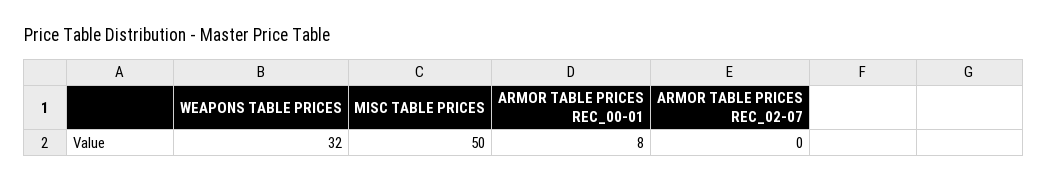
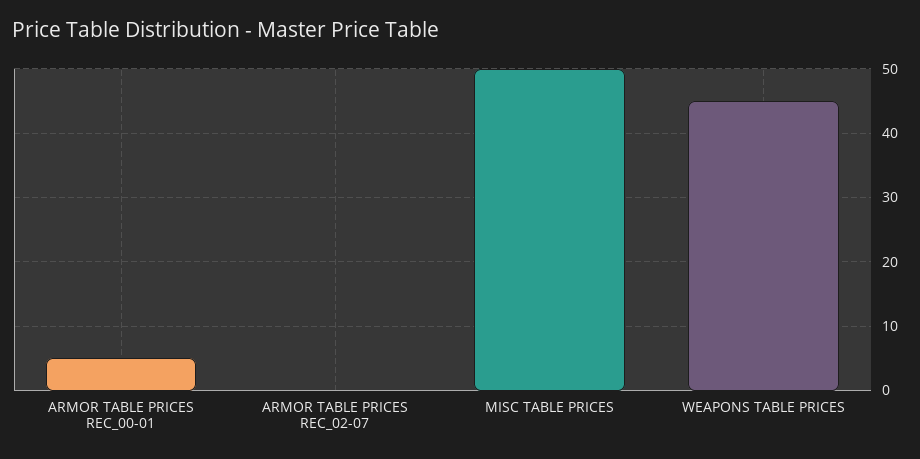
WEAPONS TABLE PRICES: 32 -> 45
ARMOR TABLE PRICES REC_00-01: 8 -> 5

